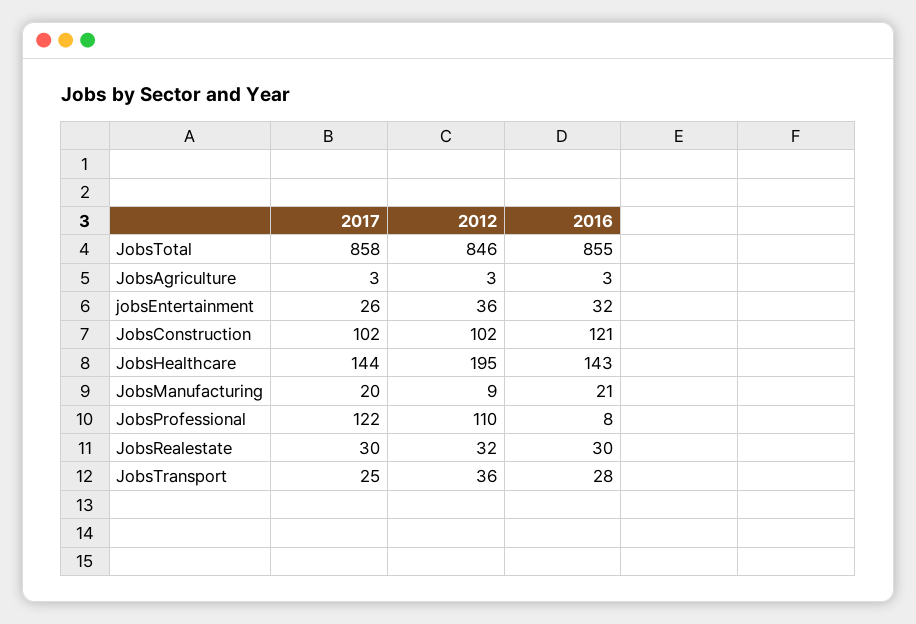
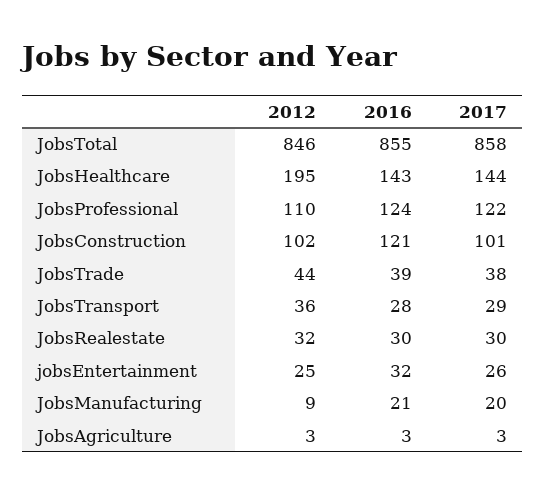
2012, jobsEntertainment: 36 -> 25
2017, JobsConstruction: 102 -> 101
2016, JobsProfessional: 8 -> 124
2017, JobsTransport: 25 -> 29
2012, JobsTrade: none -> 44
2016, JobsTrade: none -> 39
2017, JobsTrade: none -> 38

